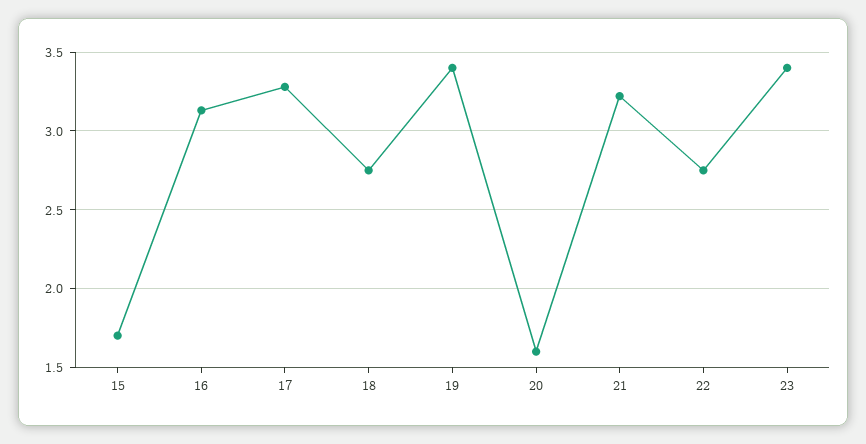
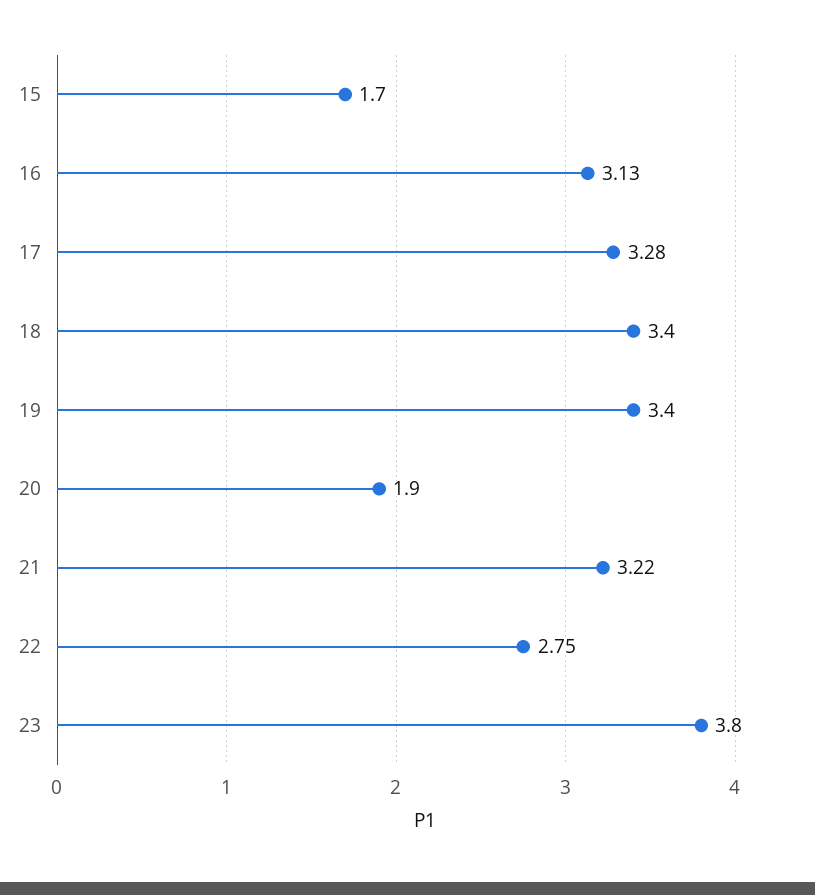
18: 2.75 -> 3.4
20: 1.6 -> 1.9
23: 3.4 -> 3.8

